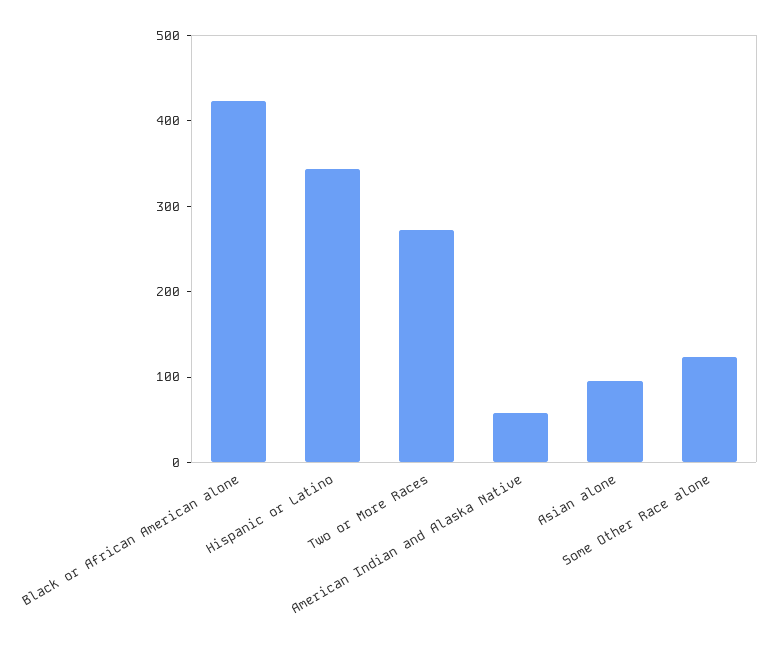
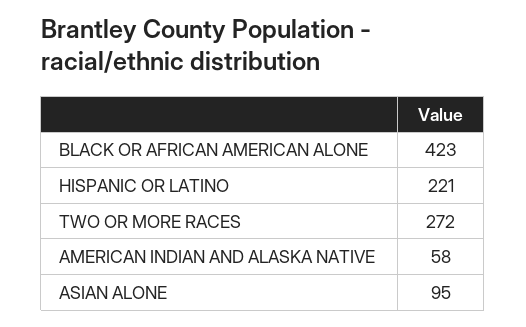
Hispanic or Latino: 340 -> 221
Some Other Race alone: 120 -> none

